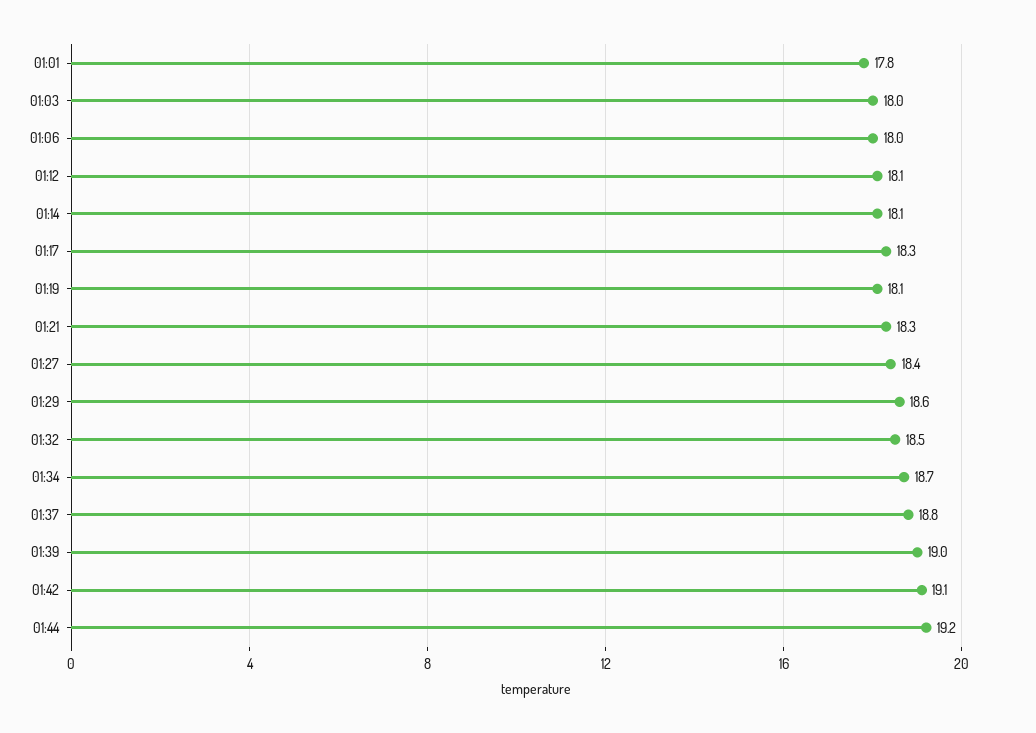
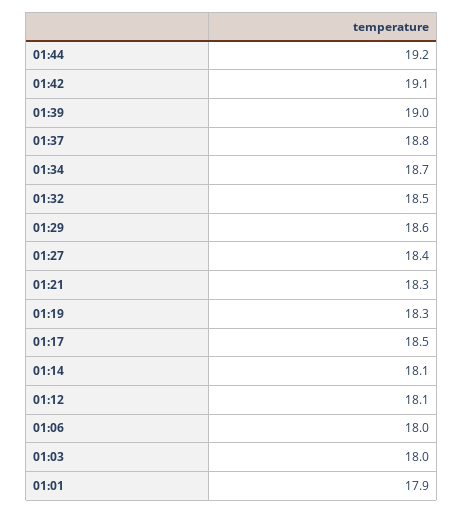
01:01: 17.8 -> 17.9
01:17: 18.3 -> 18.5
01:19: 18.1 -> 18.3

